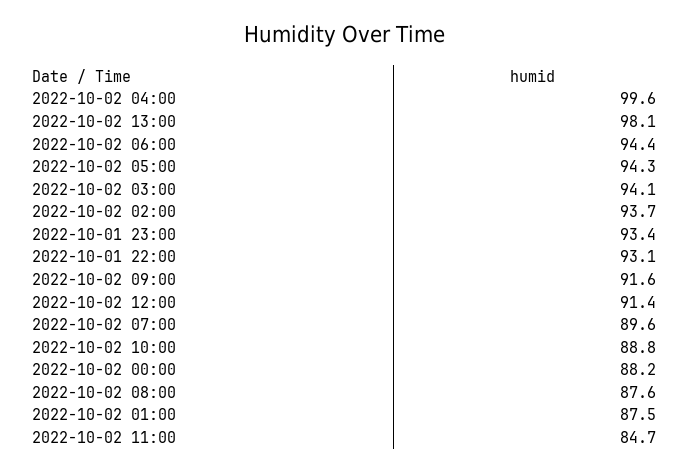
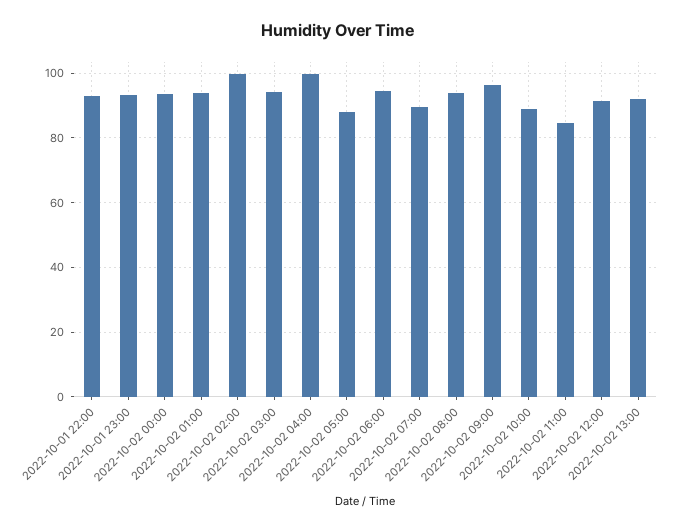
2022-10-02 13:00: 98.1 -> 92
2022-10-02 05:00: 94.3 -> 88
2022-10-02 02:00: 93.7 -> 100
2022-10-02 09:00: 91.6 -> 96
2022-10-02 00:00: 88.2 -> 94
2022-10-02 08:00: 87.6 -> 94
2022-10-02 01:00: 87.5 -> 94

